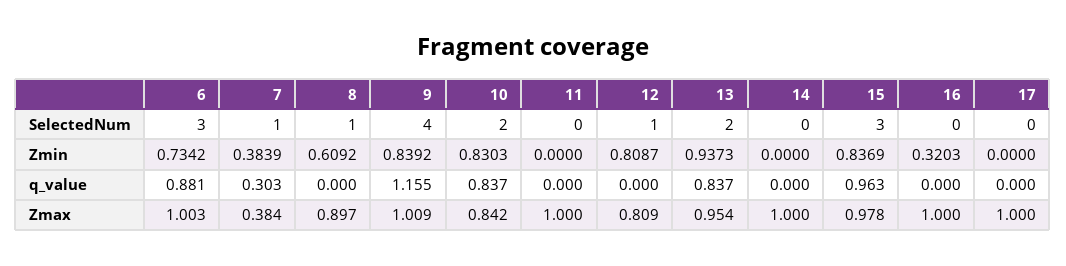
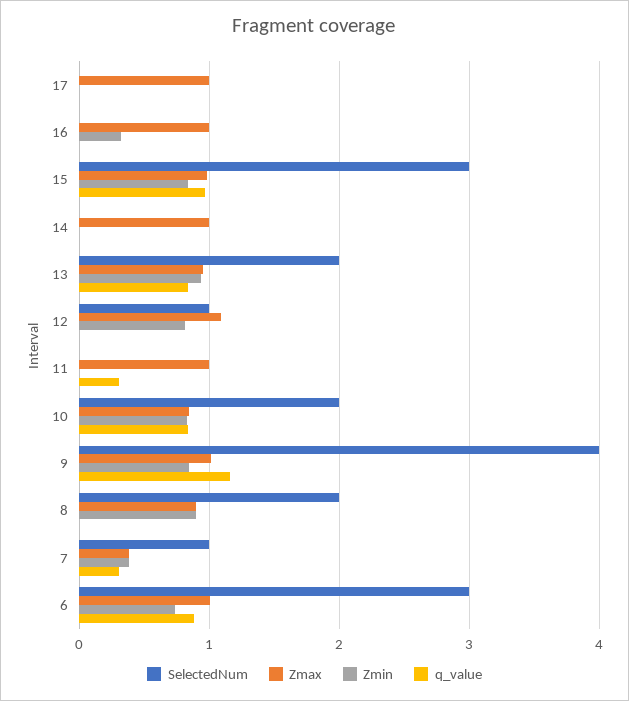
SelectedNum, 8: 1 -> 2
Zmin, 8: 0.6092 -> 0.9
q_value, 11: 0 -> 0.3
Zmax, 12: 0.809 -> 1.1

